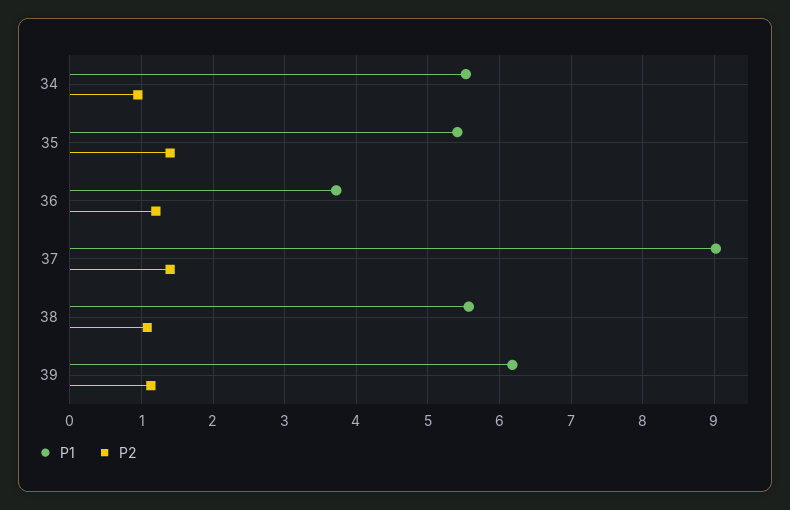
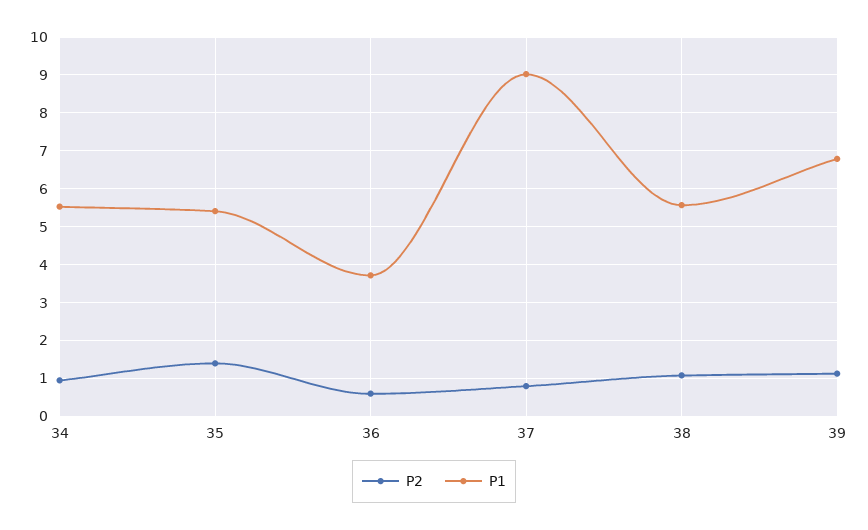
P2, 36: 1.2 -> 0.6
P2, 37: 1.4 -> 0.8
P1, 39: 6.2 -> 6.8

